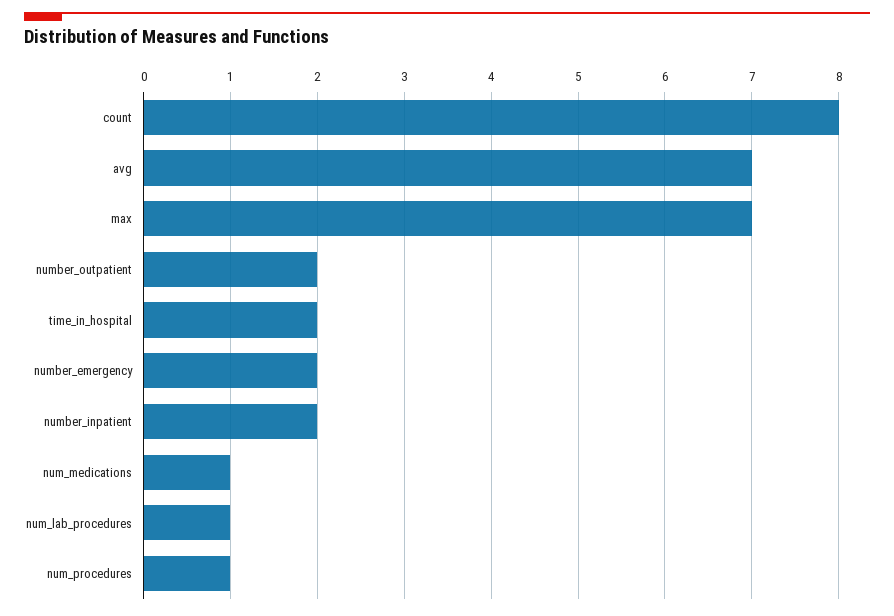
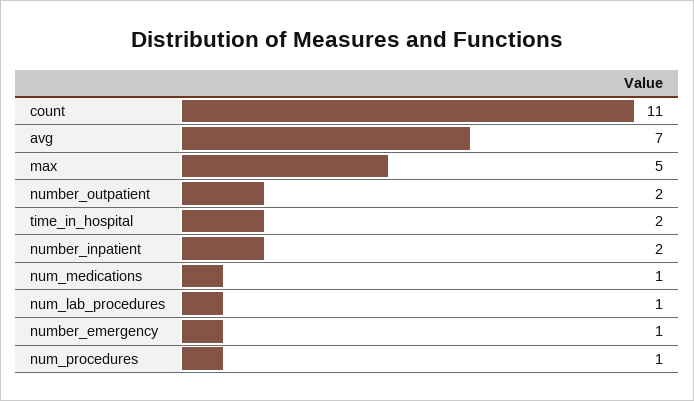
count: 8 -> 11
max: 7 -> 5
number_emergency: 2 -> 1

